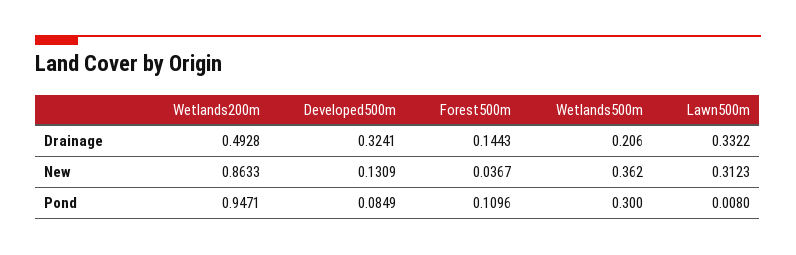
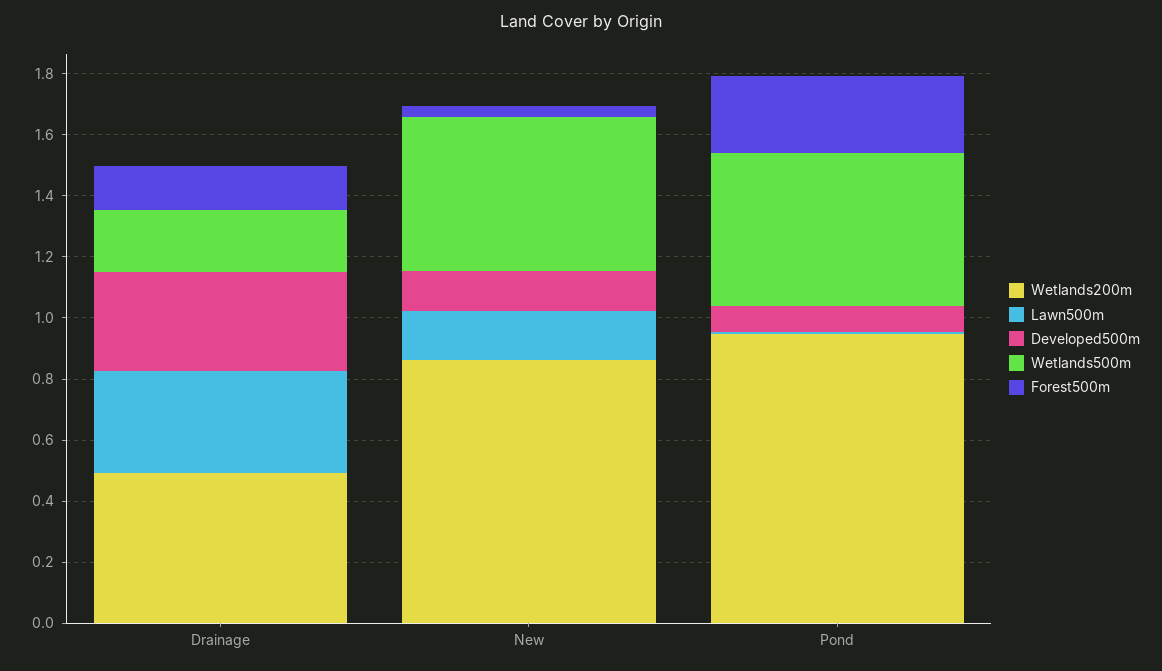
Wetlands500m, New: 0.362 -> 0.5
Lawn500m, New: 0.3123 -> 0.15
Forest500m, Pond: 0.1096 -> 0.25
Wetlands500m, Pond: 0.3 -> 0.5

